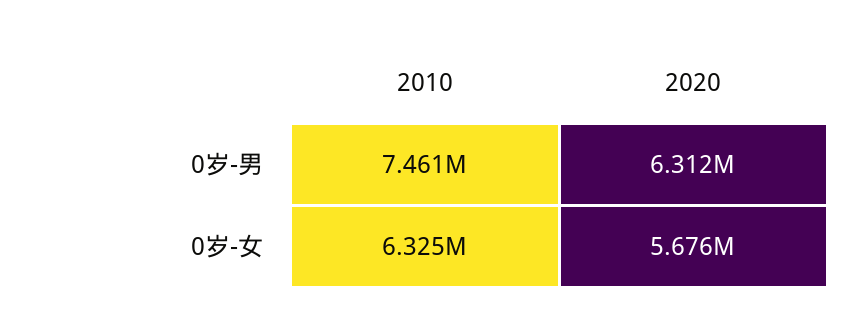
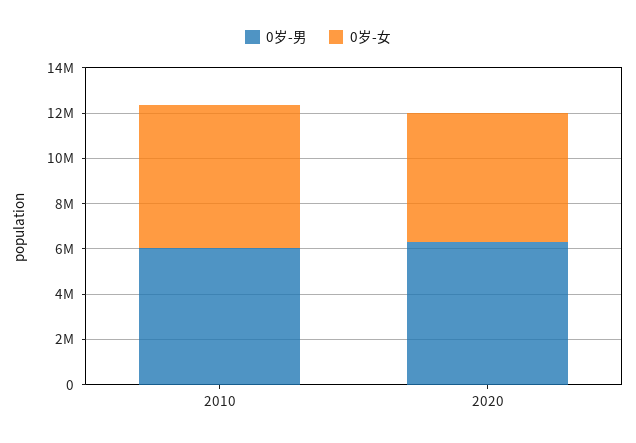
0岁-男, 2010: 7461000 -> 6000000

